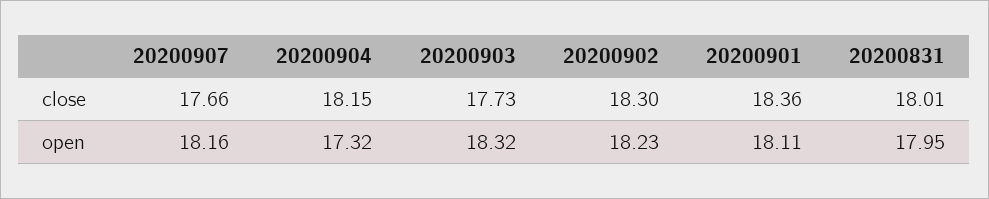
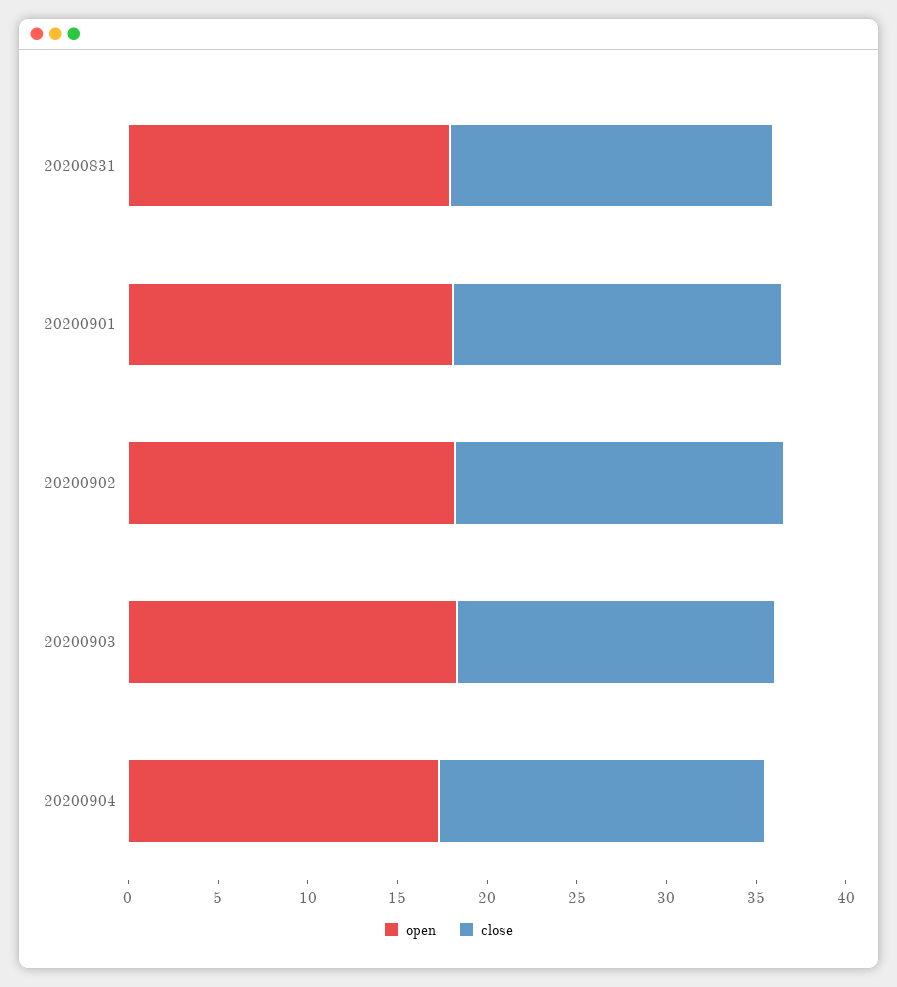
close, 20200907: 17.66 -> none
open, 20200907: 18.16 -> none

